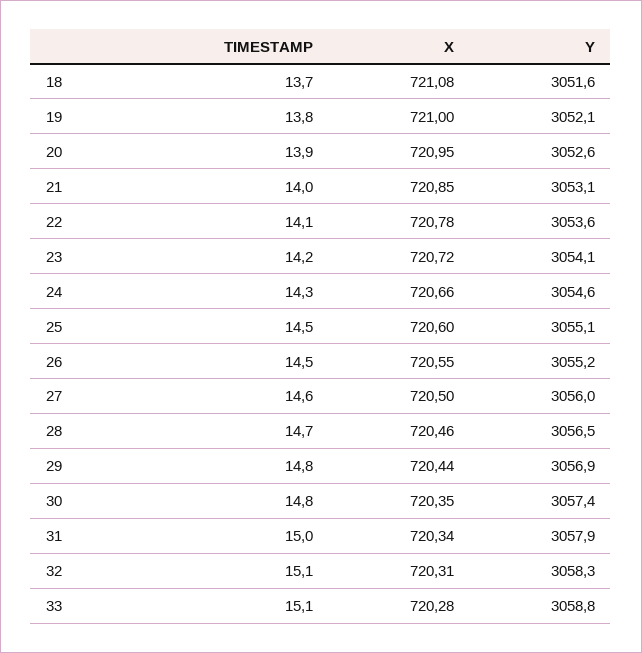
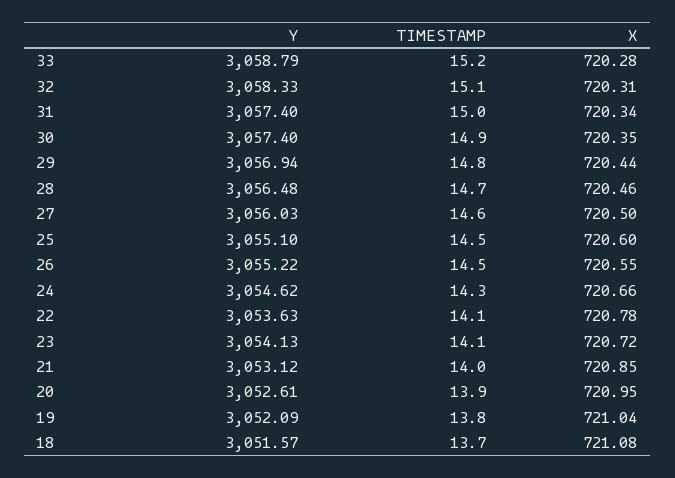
X, 19: 721 -> 721.04
TIMESTAMP, 23: 14.2 -> 14.1
TIMESTAMP, 30: 14.8 -> 14.9
Y, 31: 3057.9 -> 3057.4
TIMESTAMP, 33: 15.1 -> 15.2

